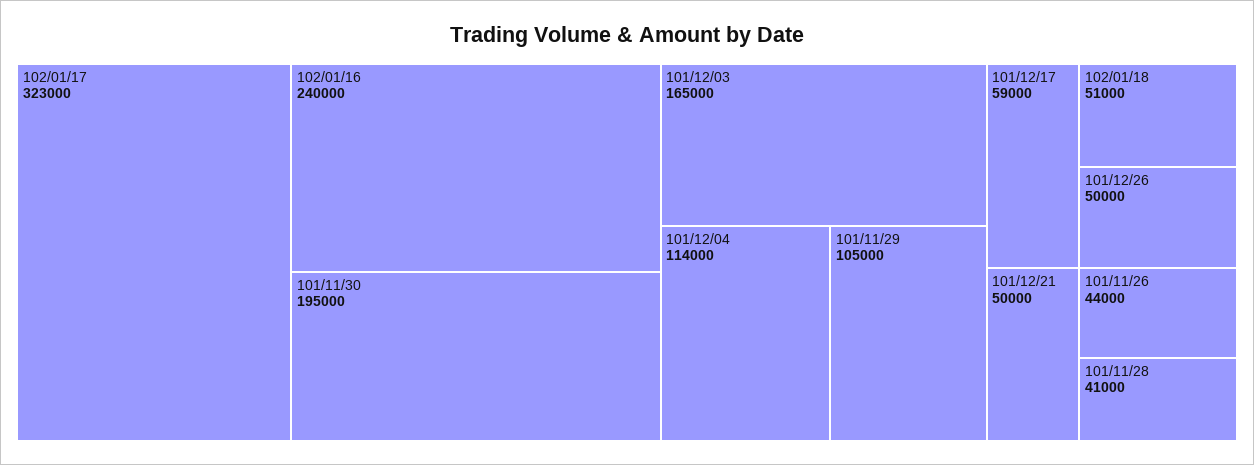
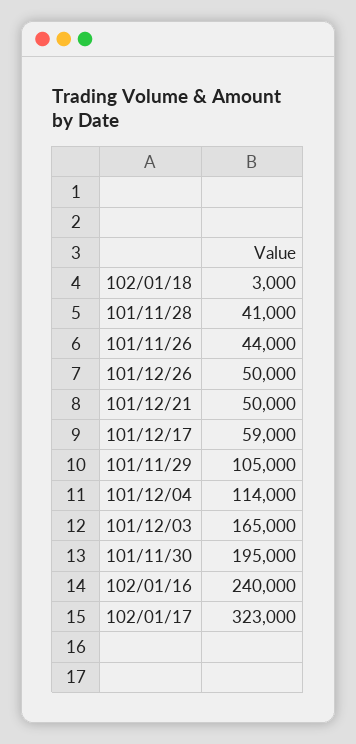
102/01/18: 51000 -> 3000

